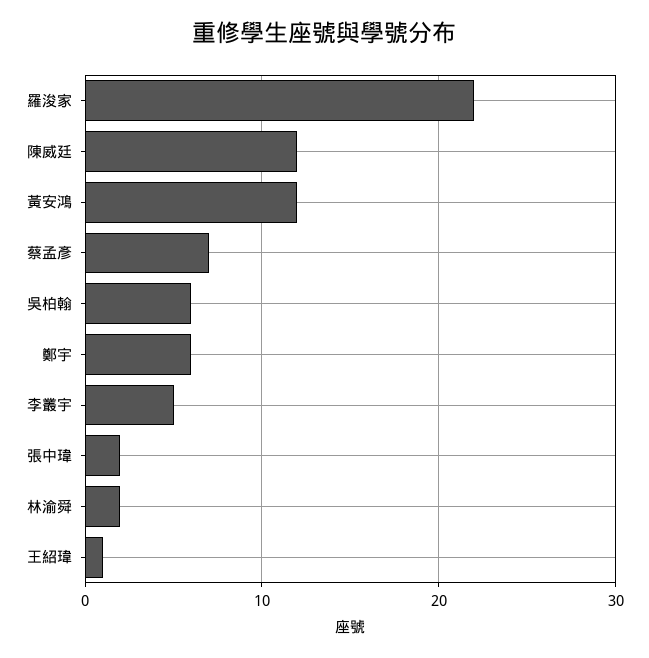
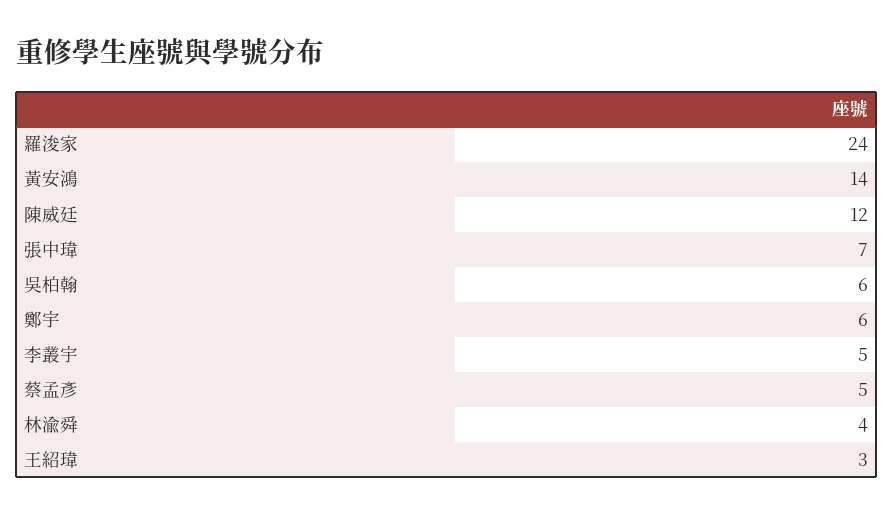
羅浚家: 22 -> 24
黃安鴻: 12 -> 14
蔡孟彥: 7 -> 5
張中瑋: 2 -> 7
林渝舜: 2 -> 4
王紹瑋: 1 -> 3

